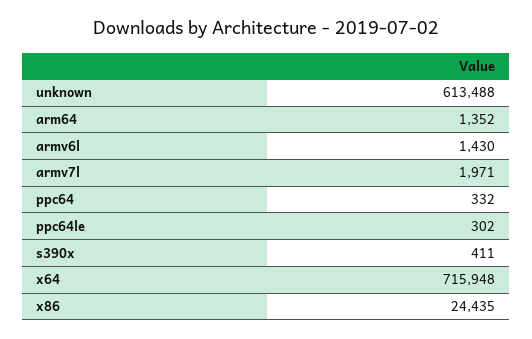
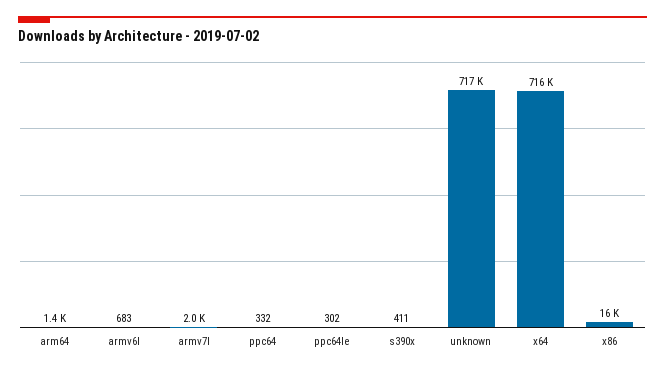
unknown: 613488 -> 717000
armv6l: 1430 -> 683
x86: 24435 -> 16000

